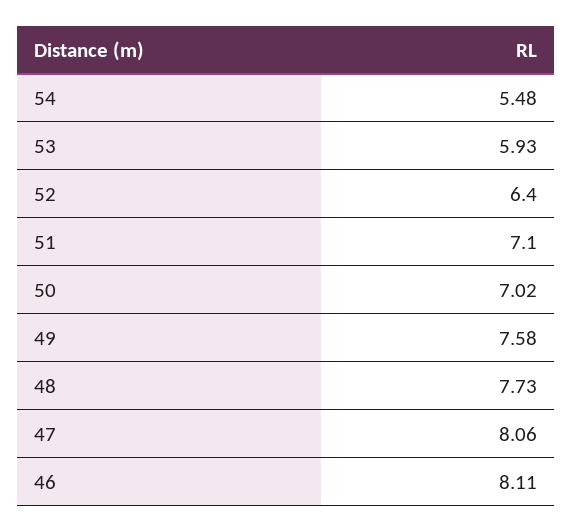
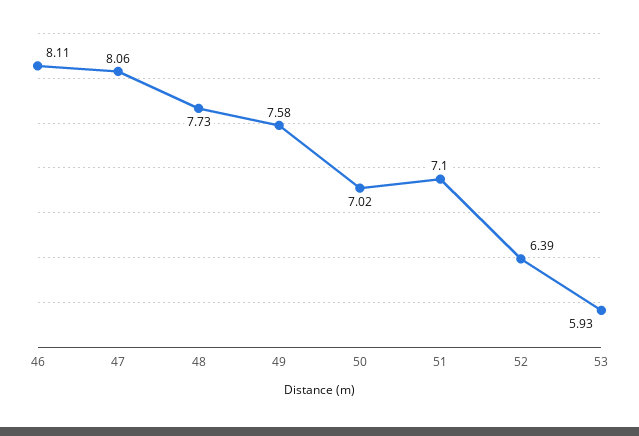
54: 5.48 -> none
52: 6.4 -> 6.39

